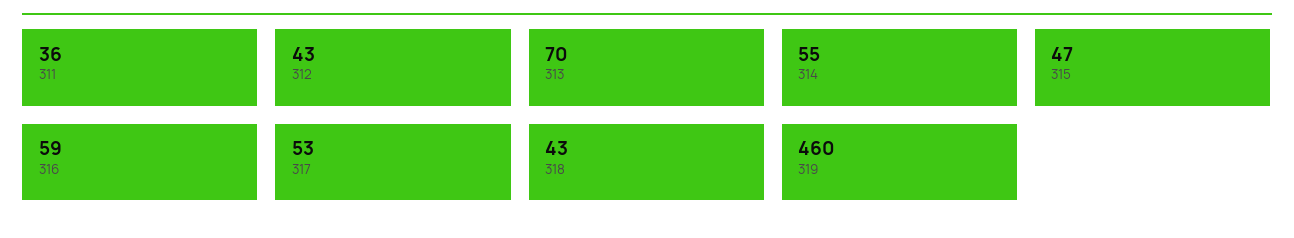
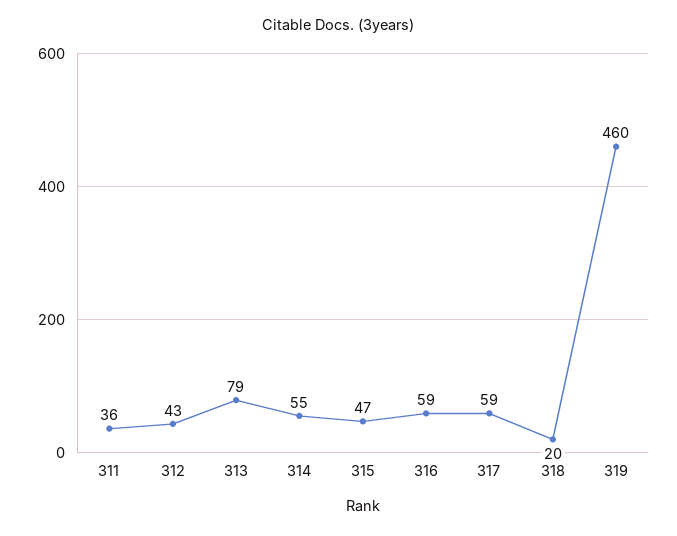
313: 70 -> 79
317: 53 -> 59
318: 43 -> 20

